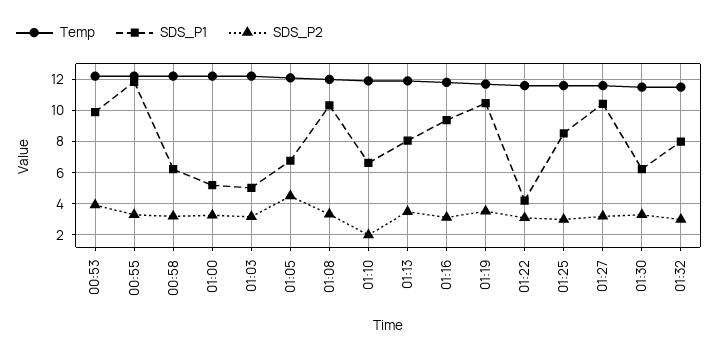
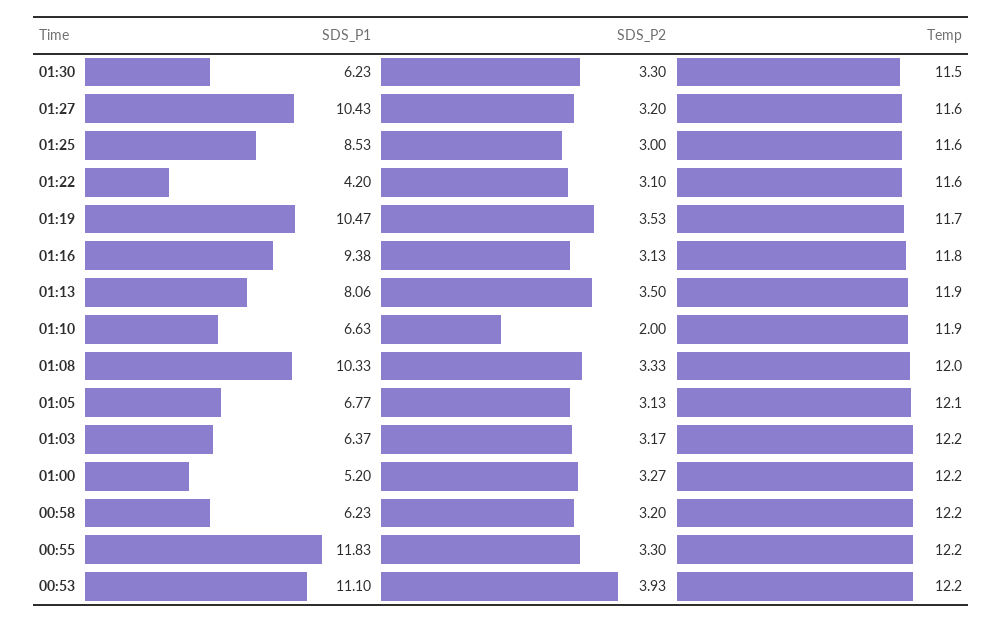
SDS_P1, 00:53: 10 -> 11.1
SDS_P1, 01:03: 5 -> 6.37
SDS_P2, 01:05: 4.5 -> 3.13
Temp, 01:32: 11.5 -> none
SDS_P1, 01:32: 8 -> none
SDS_P2, 01:32: 3 -> none

